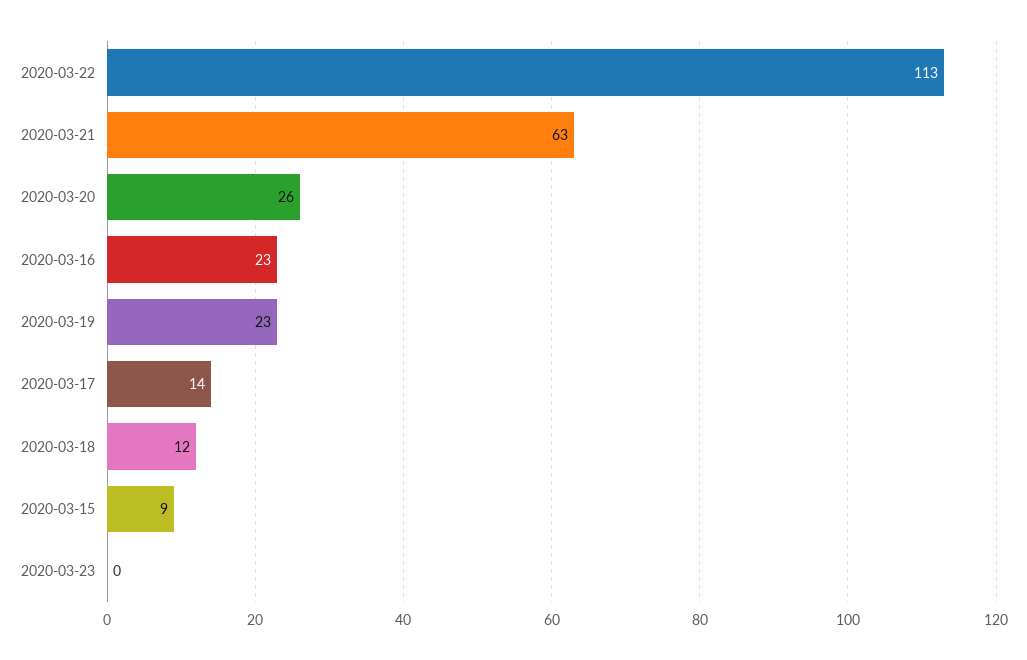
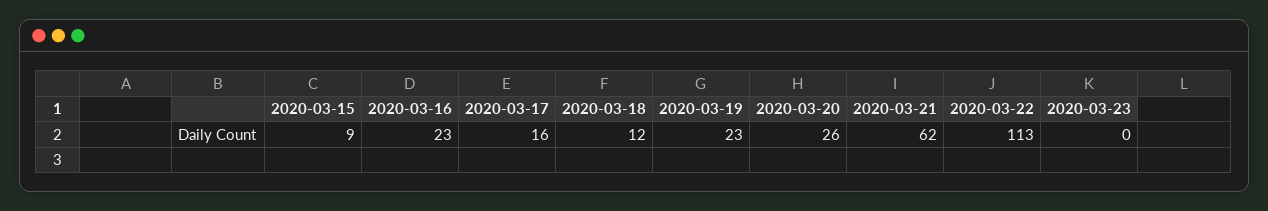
2020-03-21: 63 -> 62
2020-03-17: 14 -> 16

